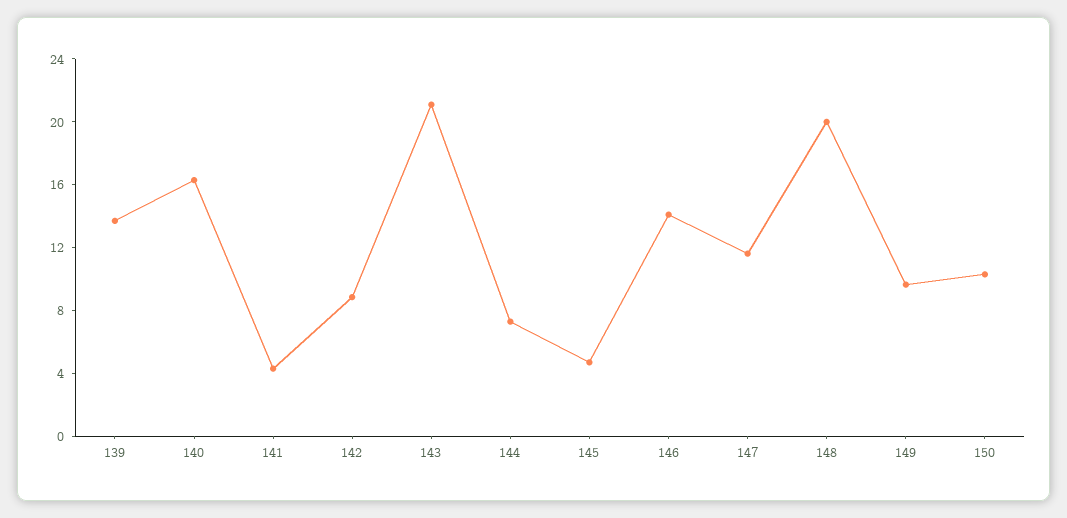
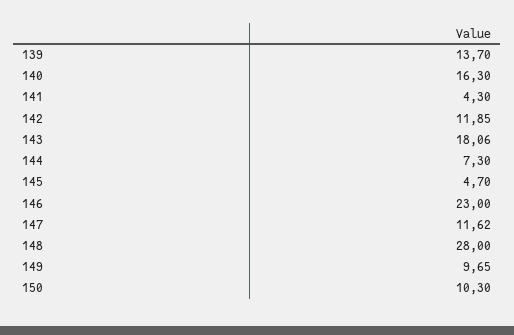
142: 9 -> 11.85
143: 21 -> 18.06
146: 14 -> 23
148: 20 -> 28

